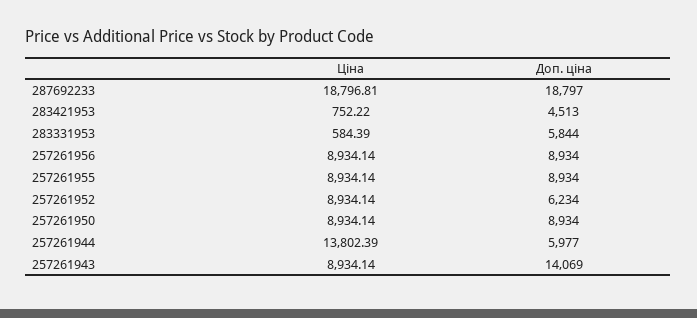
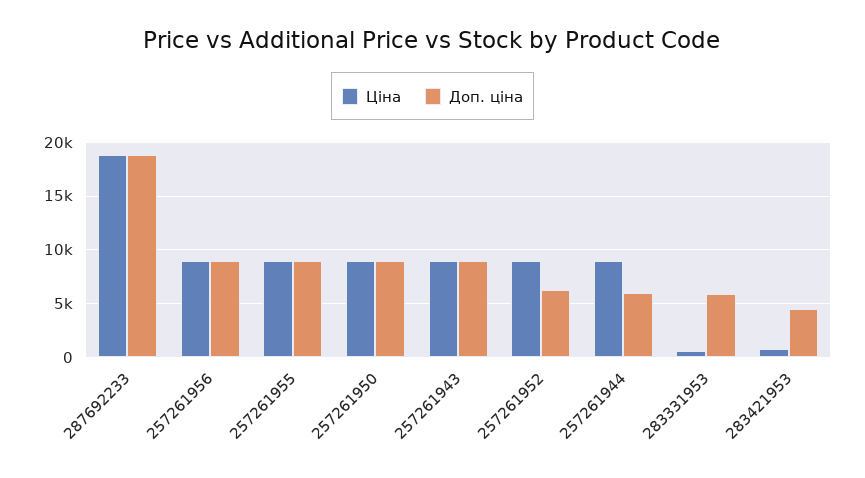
Ціна, 257261944: 13802.39 -> 9000
Доп. ціна, 257261943: 14069 -> 9000

